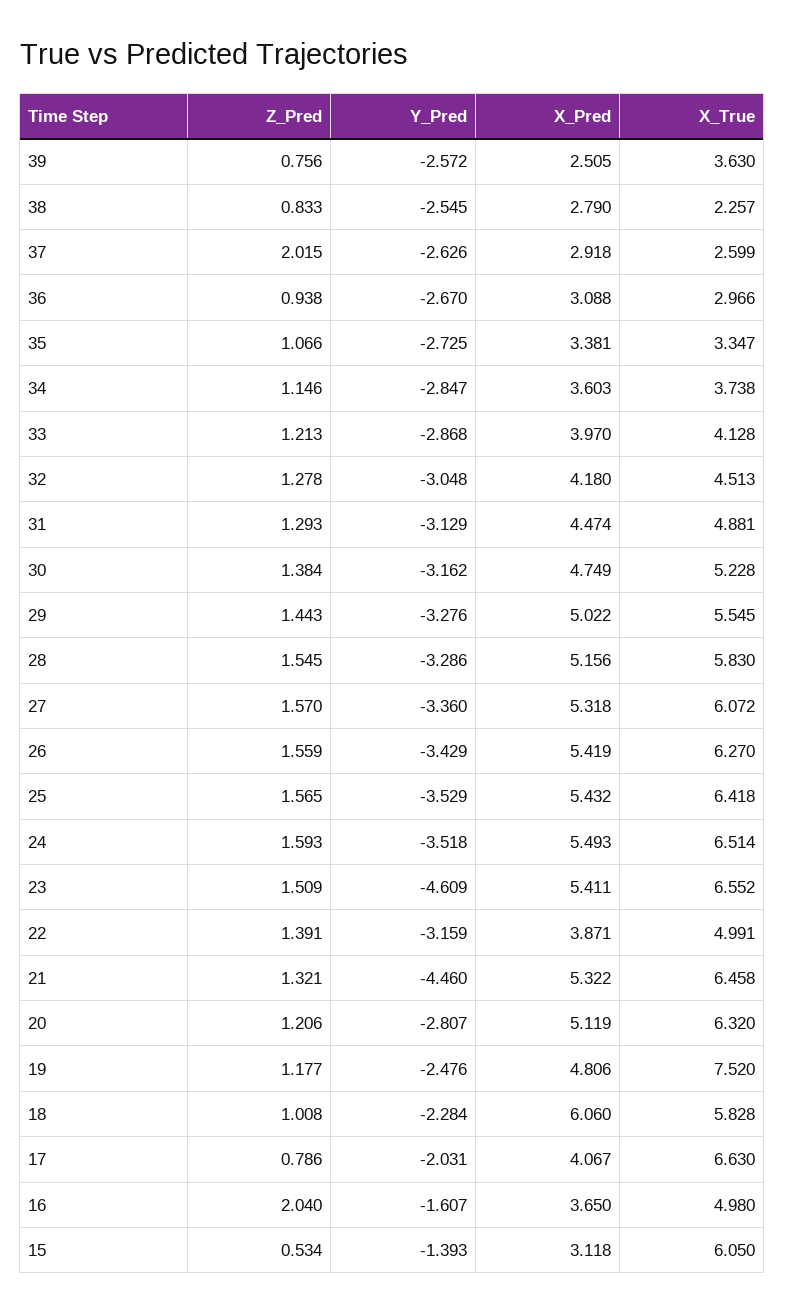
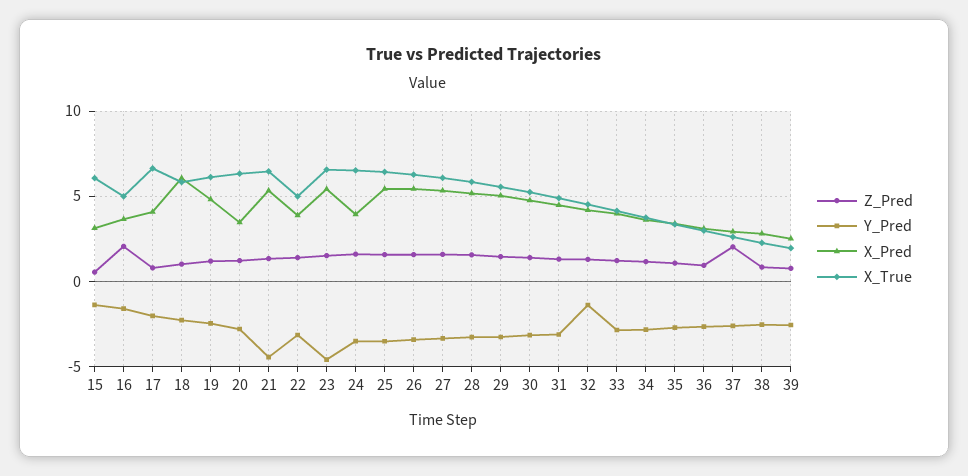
X_True, 39: 3.63 -> 2
Y_Pred, 32: -3.048 -> -1.5
X_Pred, 24: 5.493 -> 4
X_Pred, 20: 5.119 -> 3.5
X_True, 19: 7.52 -> 6

